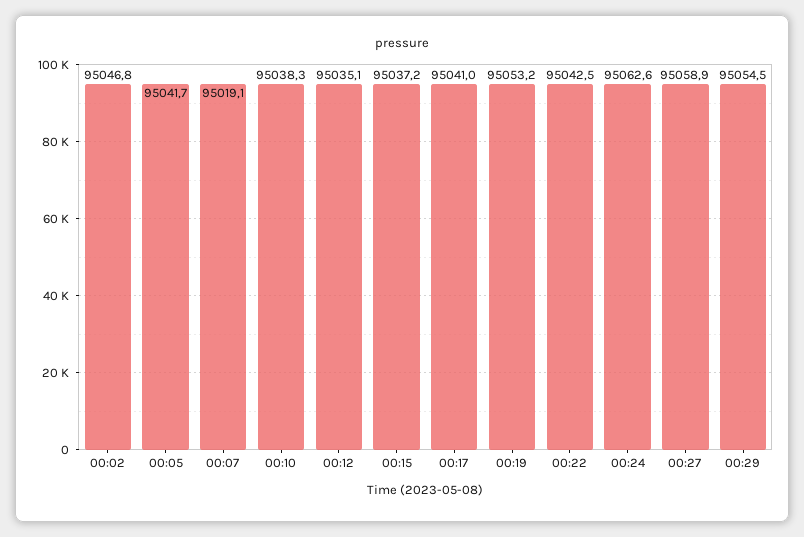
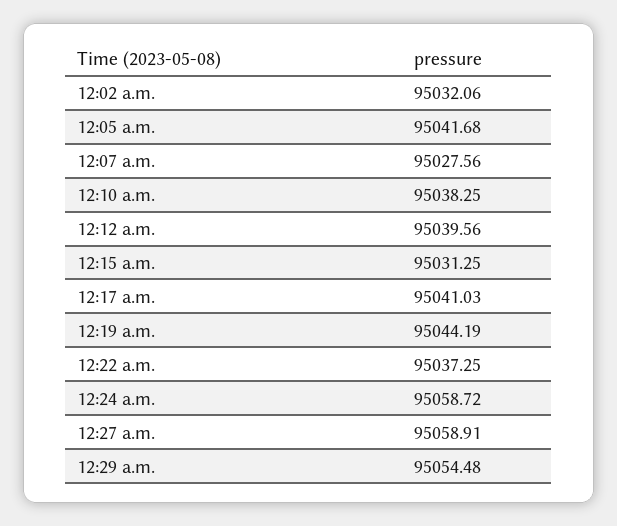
00:02: 95046.8 -> 95032.06
00:07: 95019.1 -> 95027.56
00:12: 95035.1 -> 95039.56
00:15: 95037.2 -> 95031.25
00:19: 95053.2 -> 95044.19
00:22: 95042.5 -> 95037.25
00:24: 95062.6 -> 95058.72

